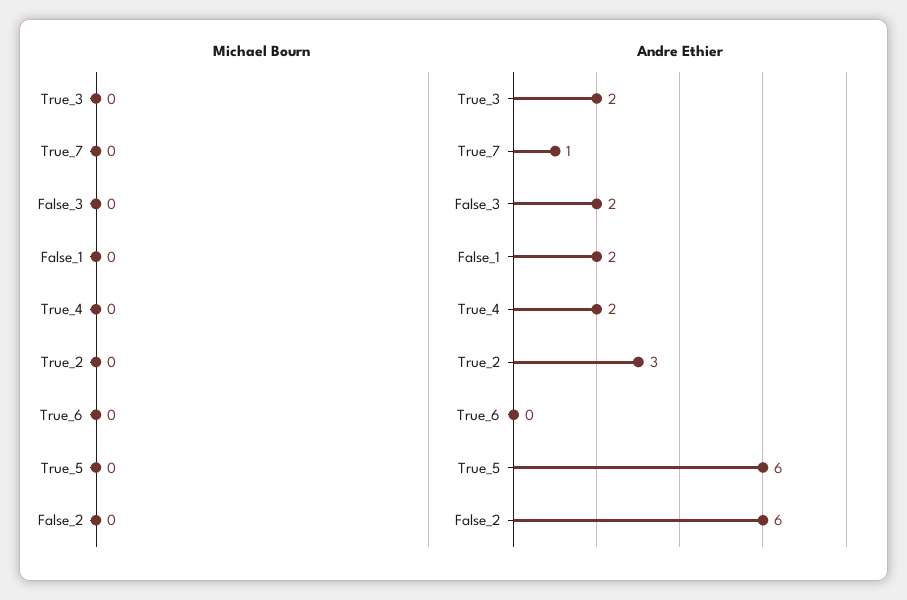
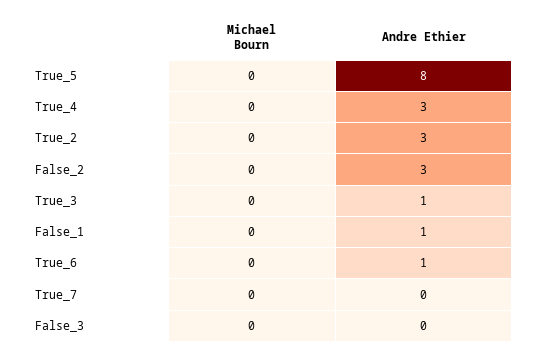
Andre Ethier, True_3: 2 -> 1
Andre Ethier, True_7: 1 -> 0
Andre Ethier, False_3: 2 -> 0
Andre Ethier, False_1: 2 -> 1
Andre Ethier, True_4: 2 -> 3
Andre Ethier, True_6: 0 -> 1
Andre Ethier, True_5: 6 -> 8
Andre Ethier, False_2: 6 -> 3

